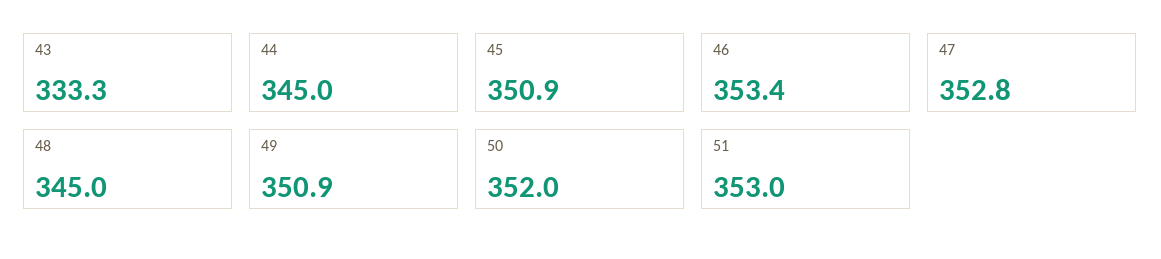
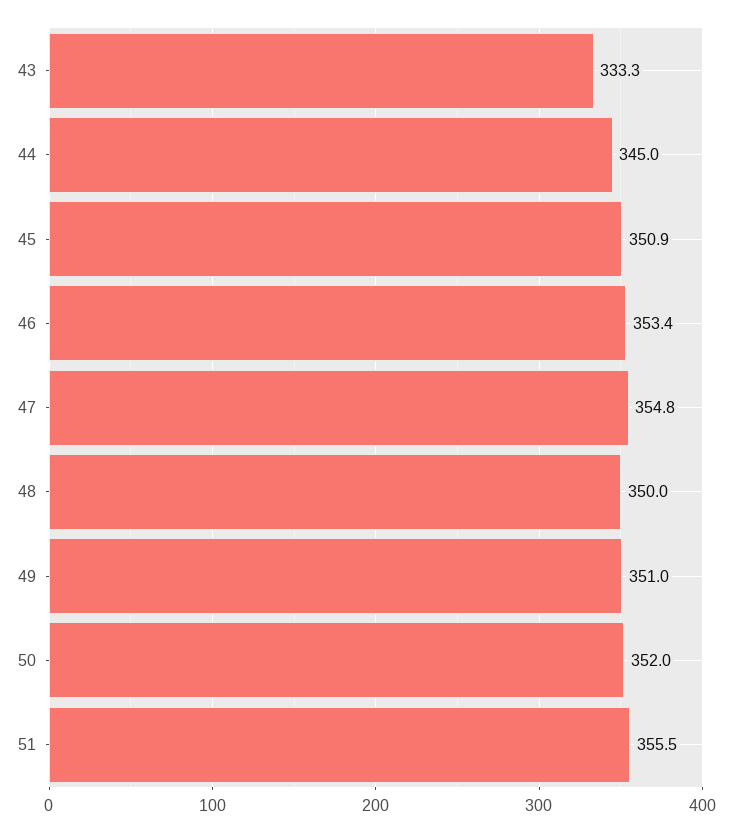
47: 352.8 -> 354.8
48: 345 -> 350
49: 350.9 -> 351
51: 353 -> 355.5

